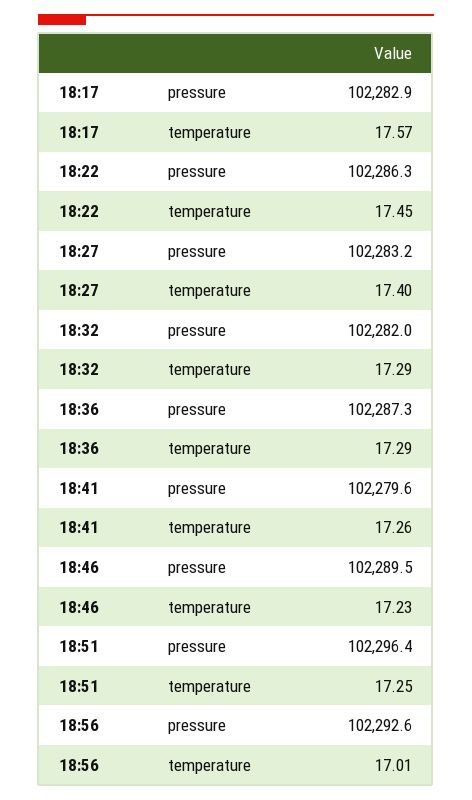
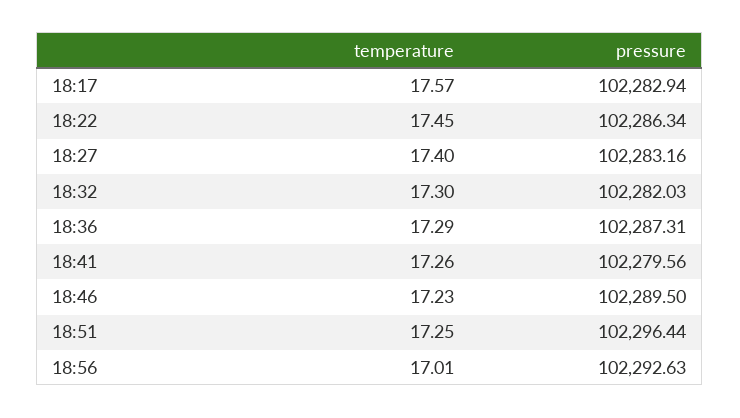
18:32, temperature: 17.29 -> 17.3

